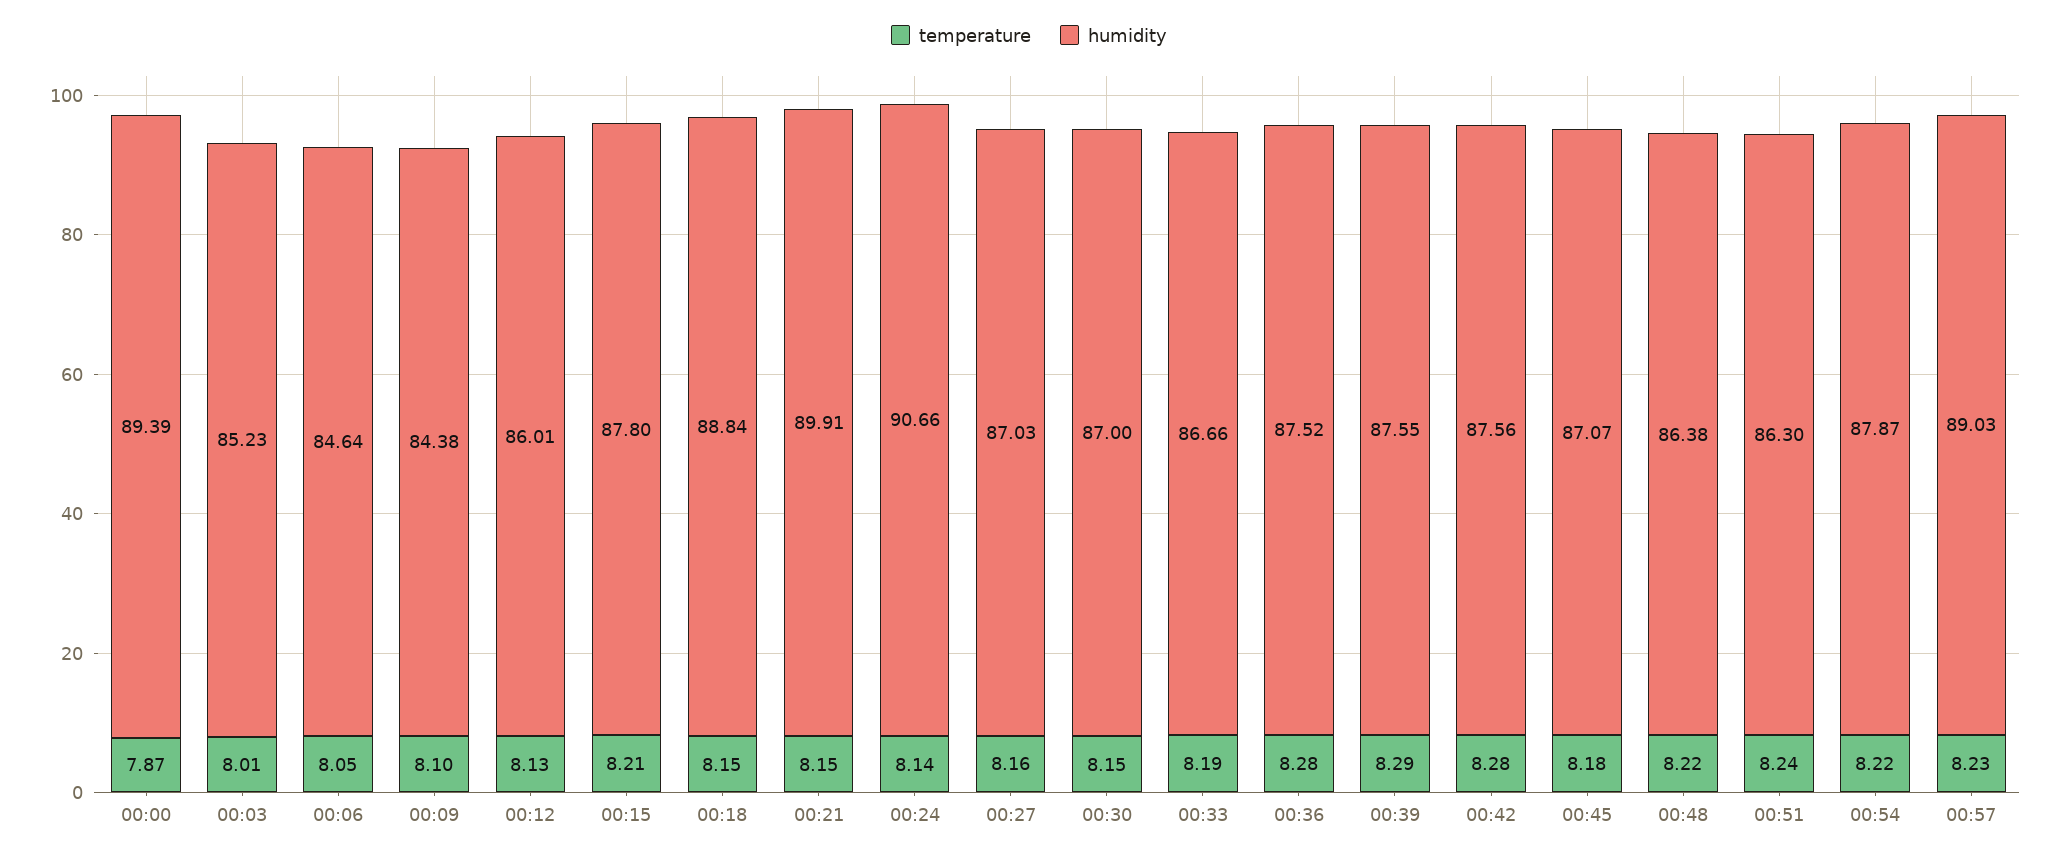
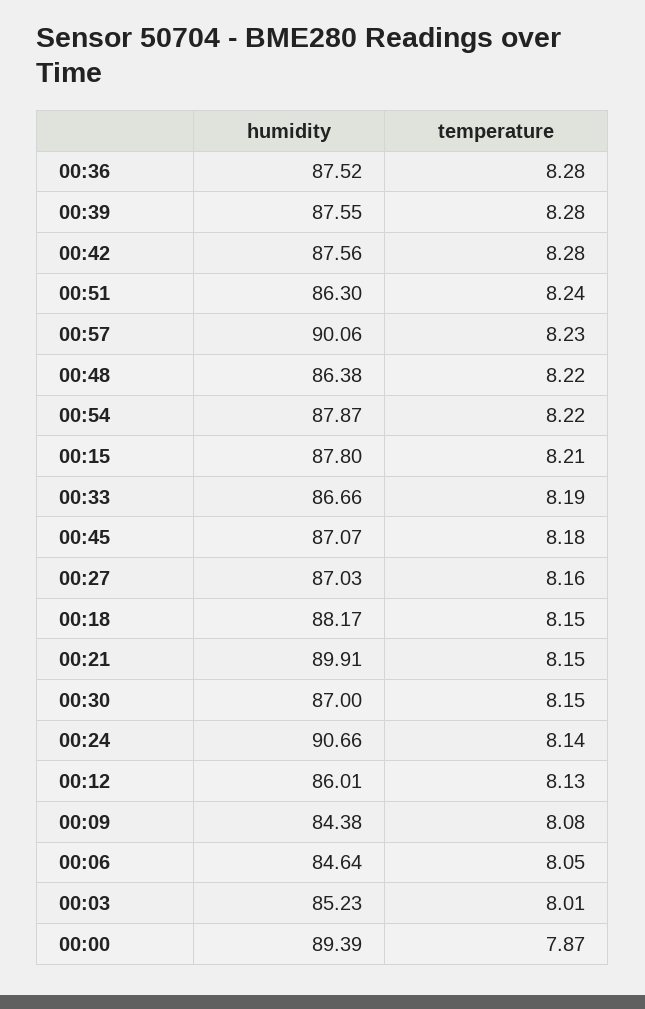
temperature, 00:09: 8.1 -> 8.08
humidity, 00:18: 88.84 -> 88.17
temperature, 00:39: 8.29 -> 8.28
humidity, 00:57: 89.03 -> 90.06

